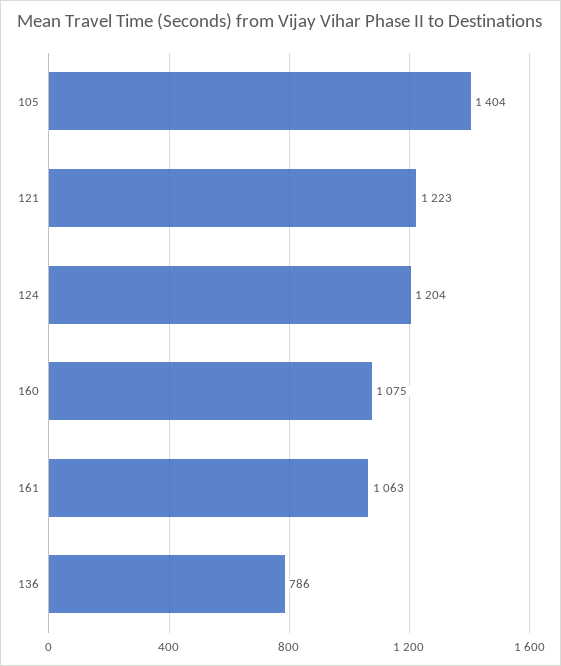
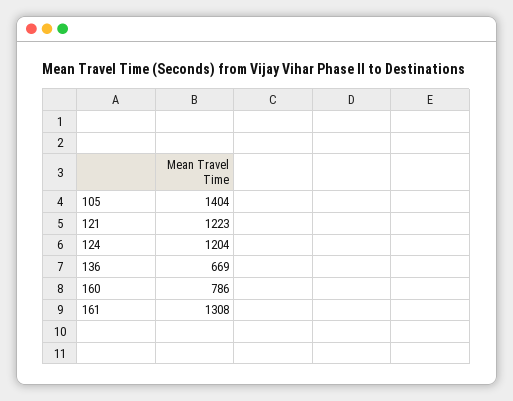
160: 1075 -> 786
161: 1063 -> 1308
136: 786 -> 669

